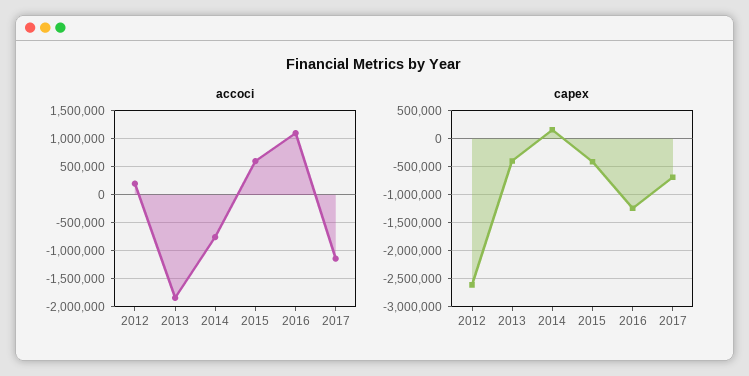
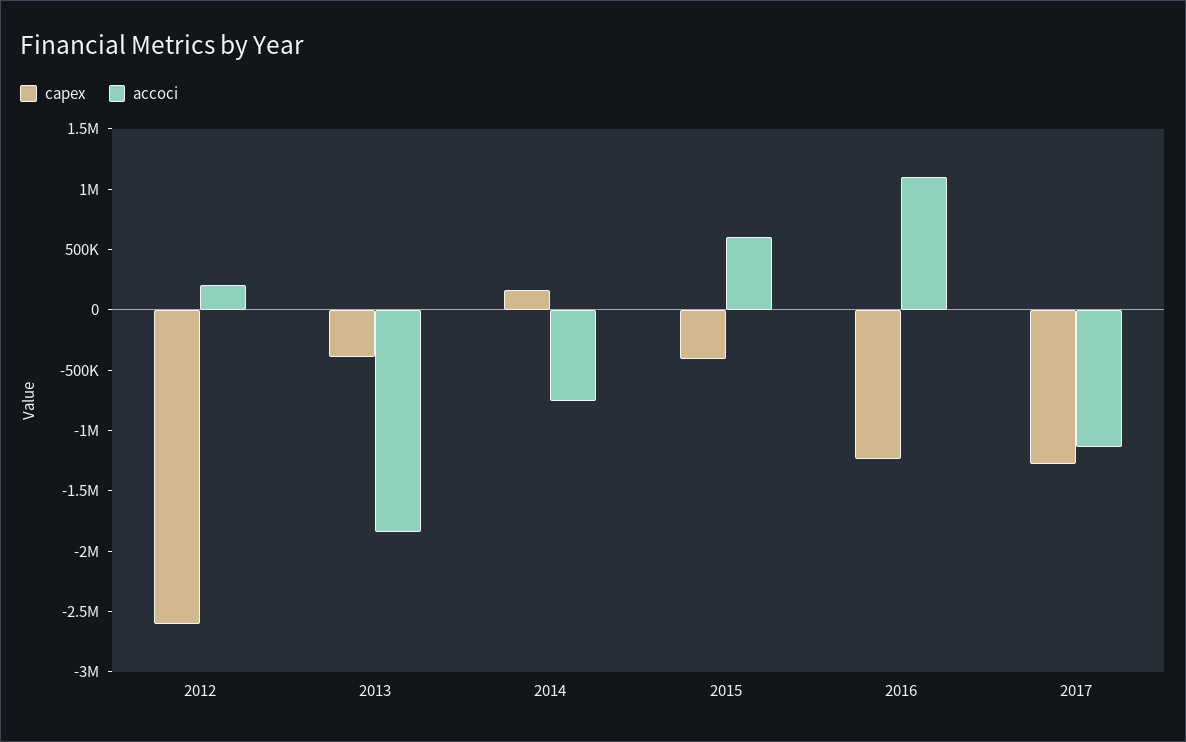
capex, 2017: -750000 -> -1300000

